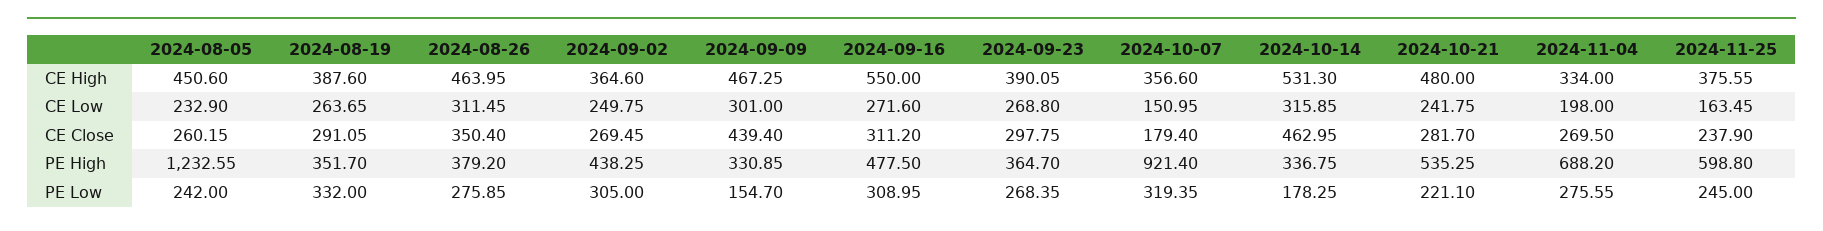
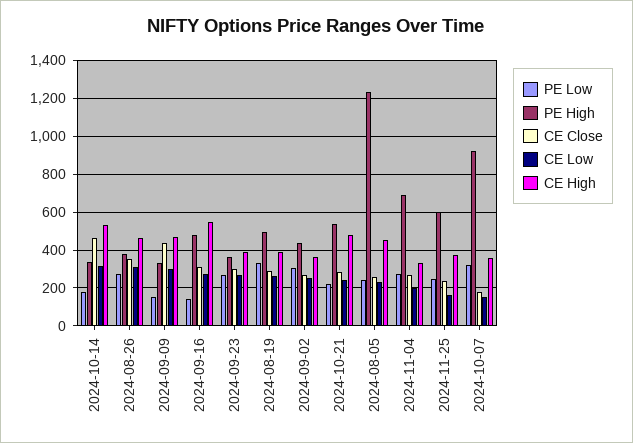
PE High, 2024-08-19: 351.7 -> 500
PE Low, 2024-09-16: 308.95 -> 150

